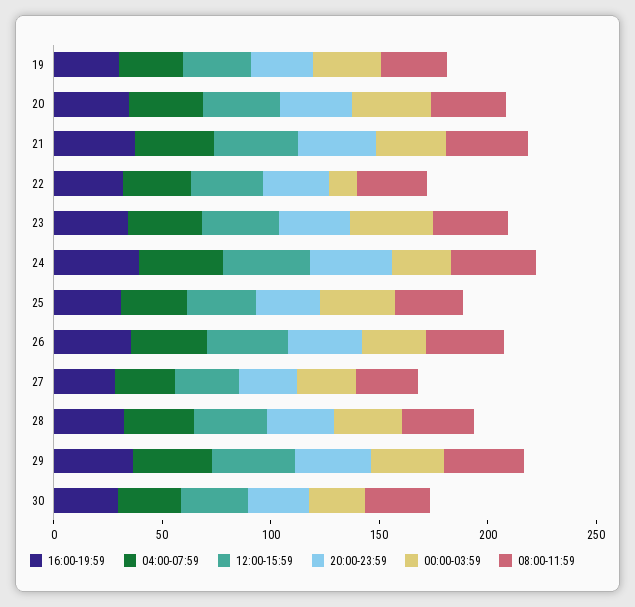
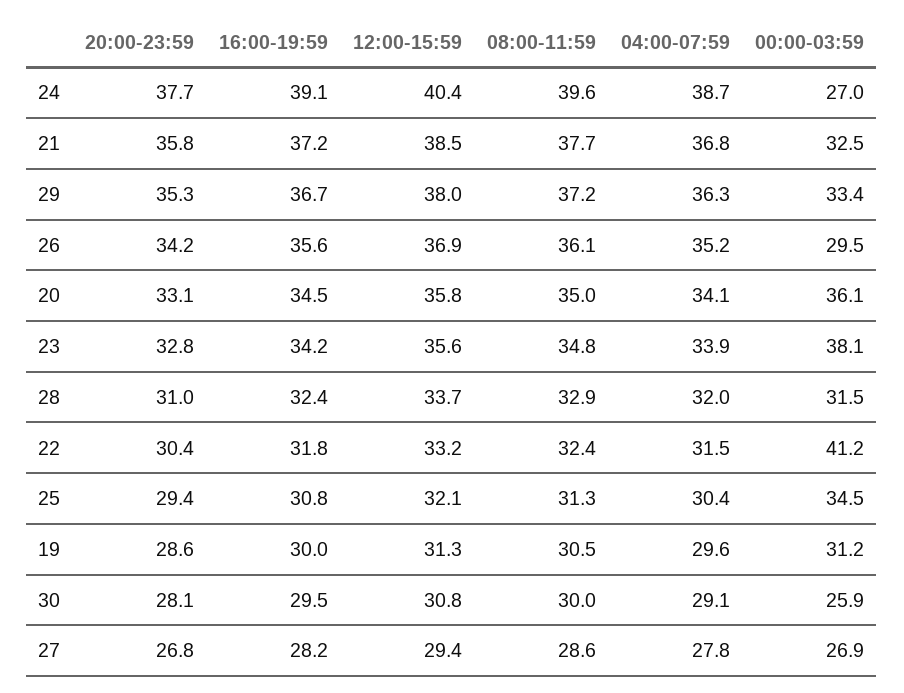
00:00-03:59, 22: 10 -> 41.2

